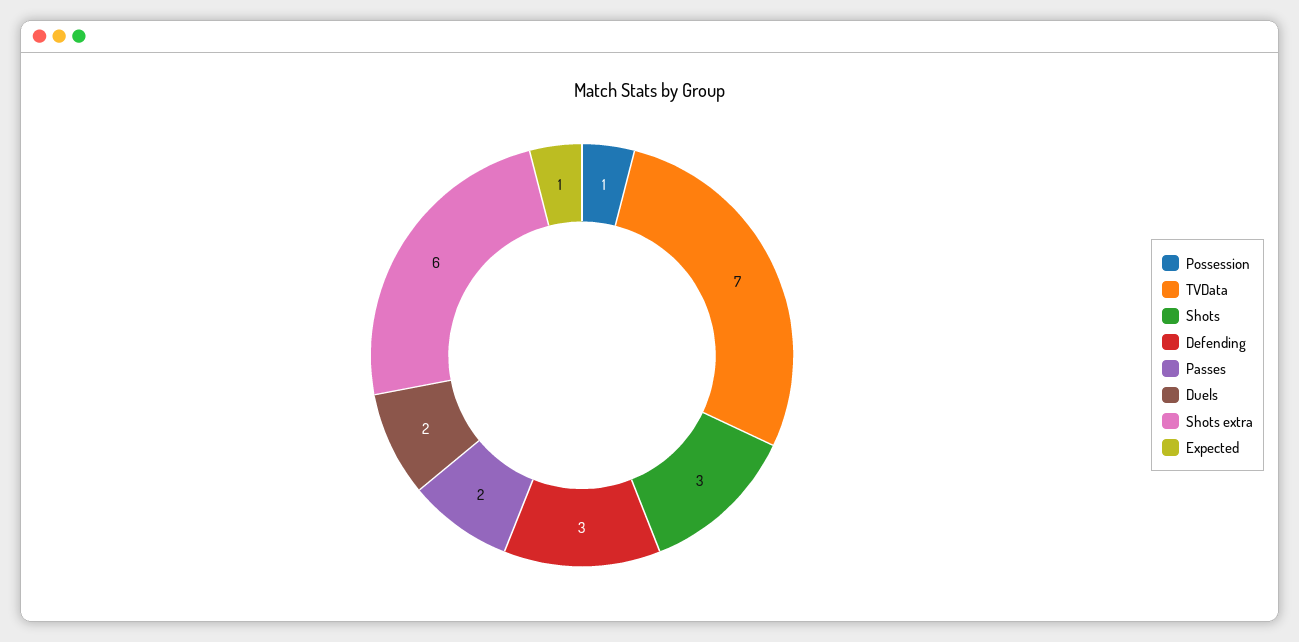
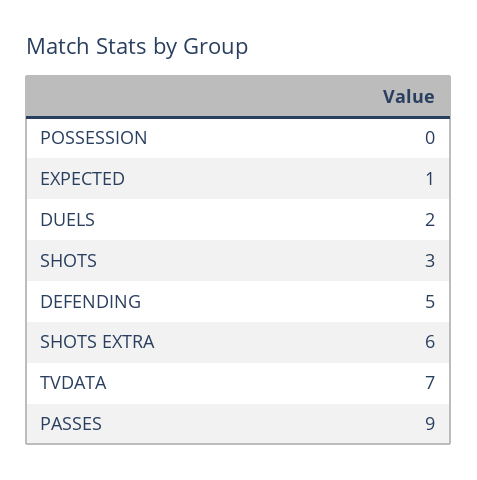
Possession: 1 -> 0
Defending: 3 -> 5
Passes: 2 -> 9

